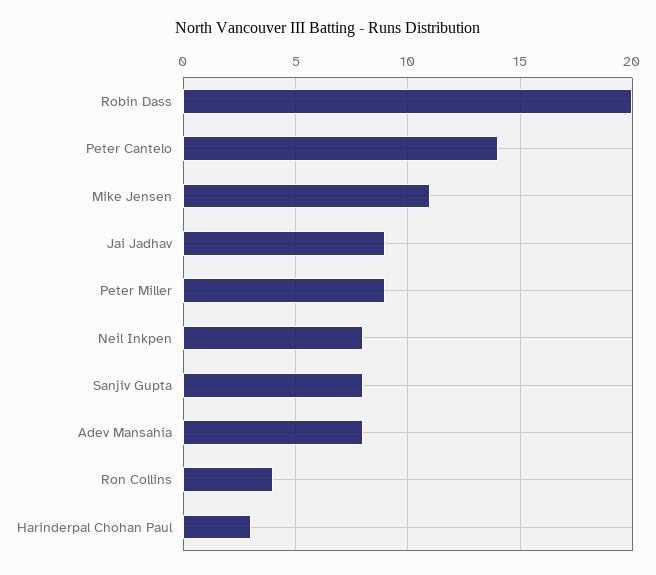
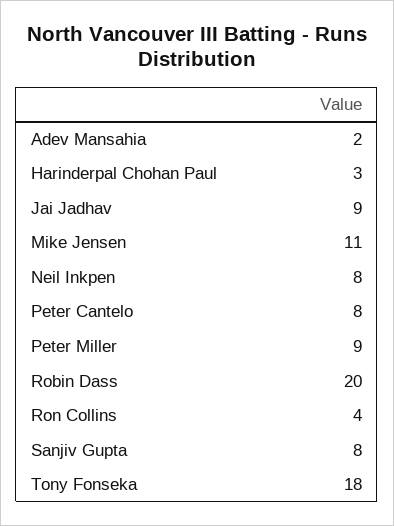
Peter Cantelo: 14 -> 8
Adev Mansahia: 8 -> 2
Tony Fonseka: none -> 18

